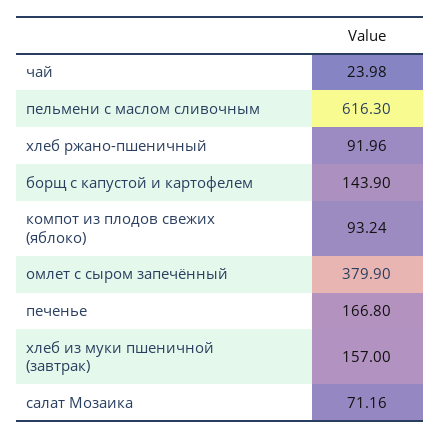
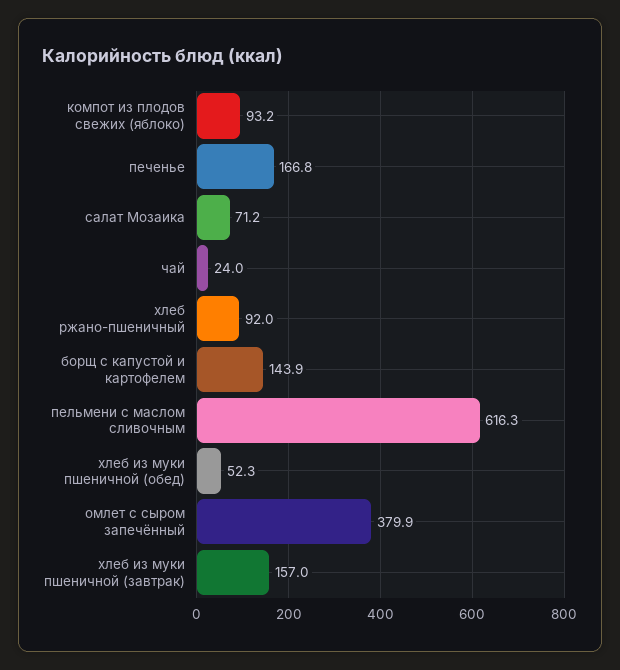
хлеб из муки пшеничной (обед): none -> 52.3

